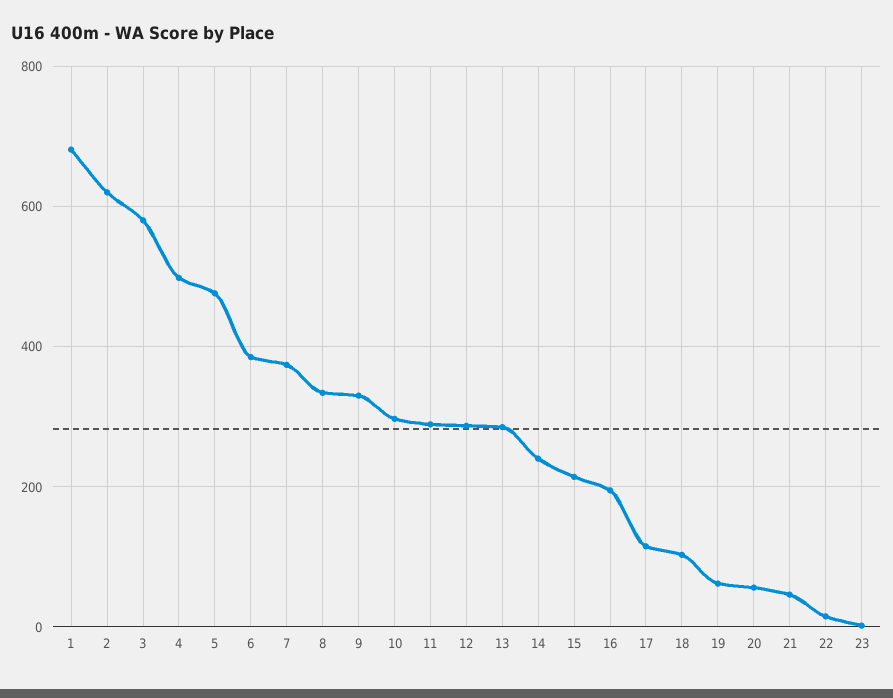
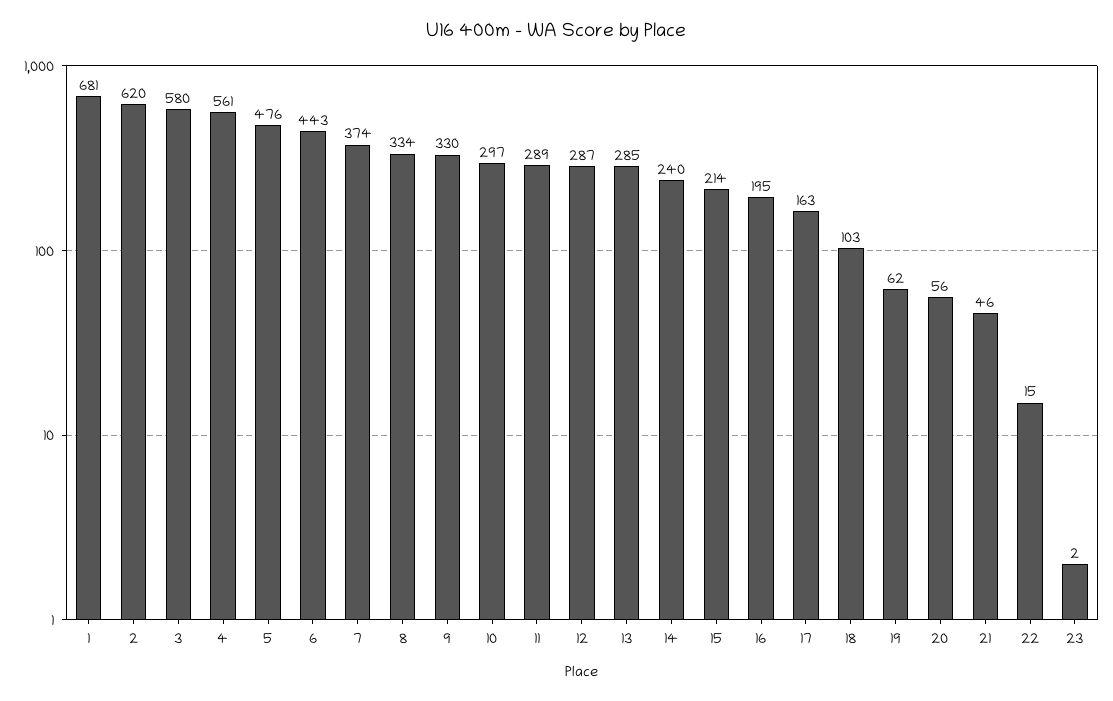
4: 500 -> 561
6: 380 -> 443
17: 120 -> 163

